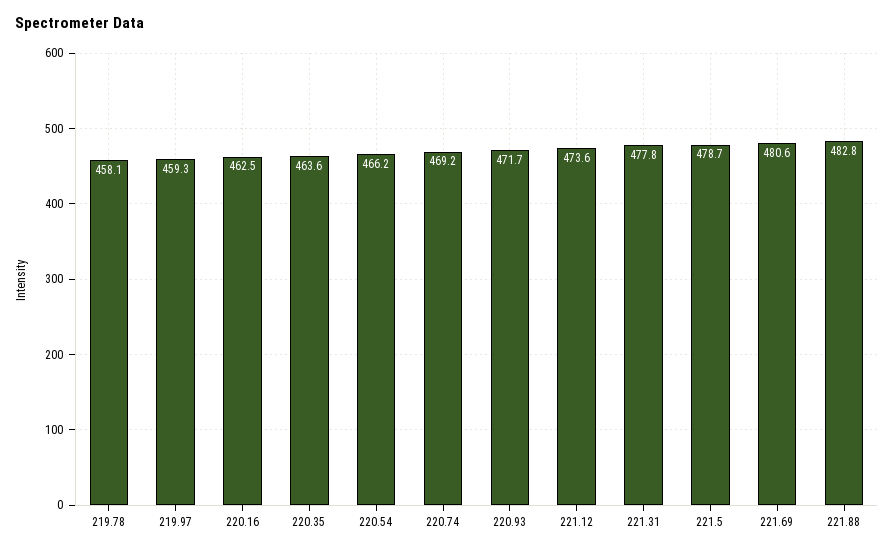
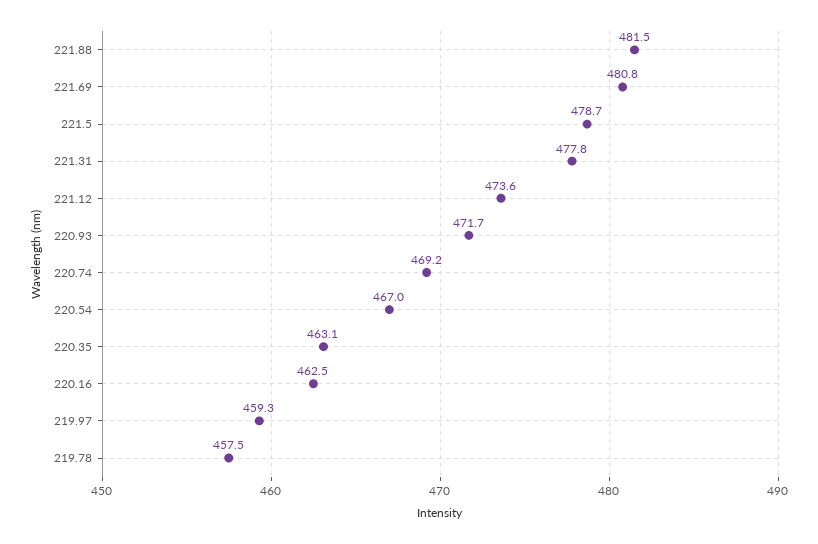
219.78: 458.1 -> 457.5
220.35: 463.6 -> 463.1
220.54: 466.2 -> 467
221.69: 480.6 -> 480.8
221.88: 482.8 -> 481.5

